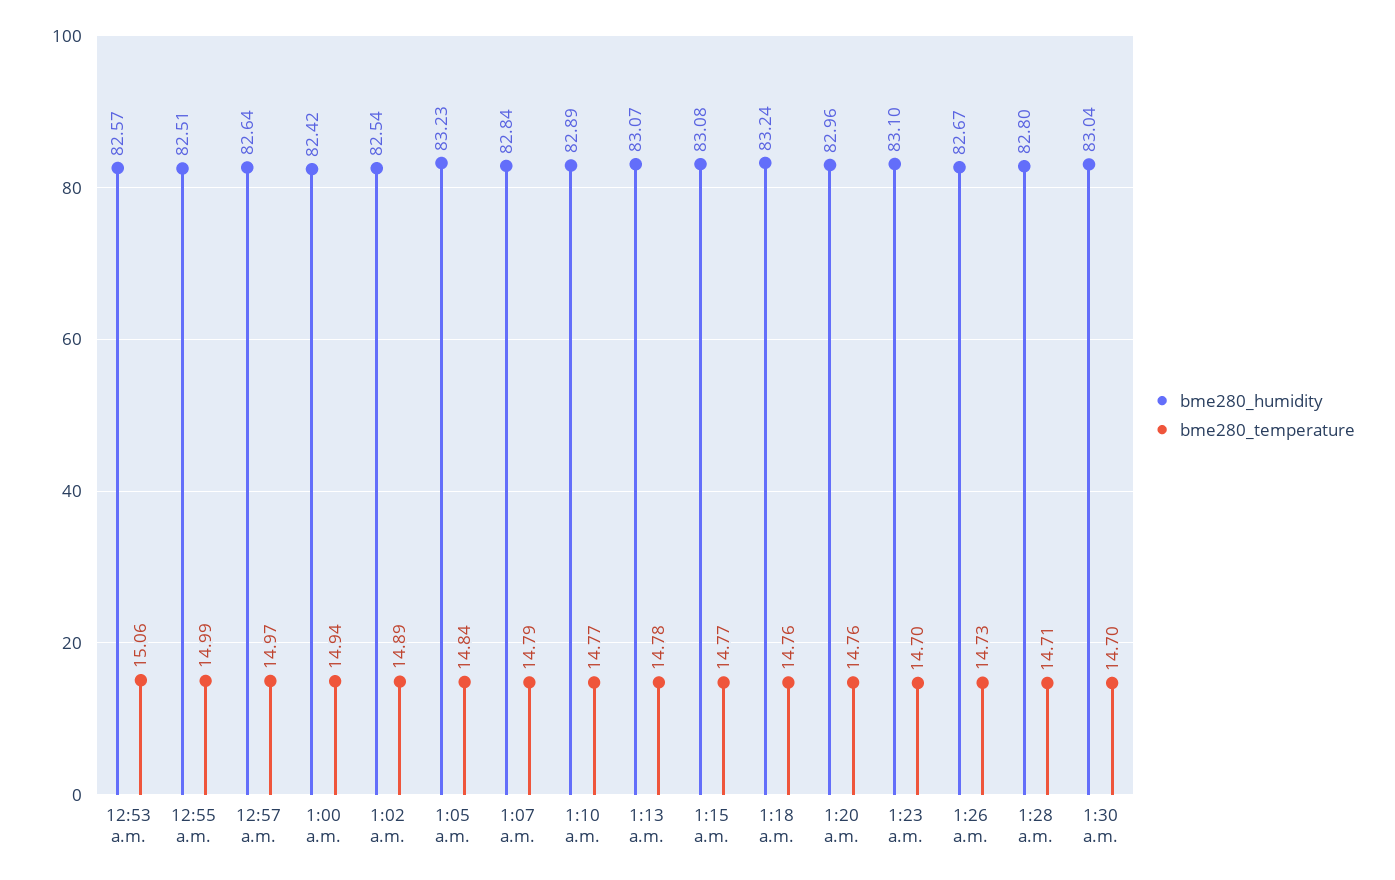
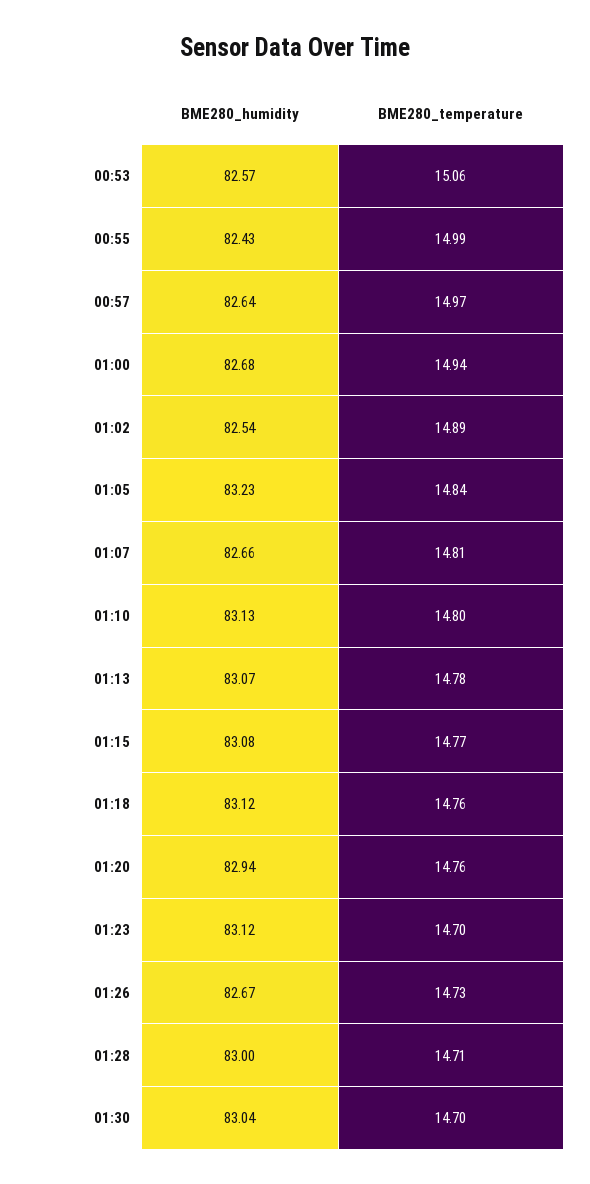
bme280_humidity, 12:55 a.m.: 82.51 -> 82.43
bme280_humidity, 1:00 a.m.: 82.42 -> 82.68
bme280_humidity, 1:07 a.m.: 82.84 -> 82.66
bme280_temperature, 1:07 a.m.: 14.79 -> 14.81
bme280_humidity, 1:10 a.m.: 82.89 -> 83.13
bme280_temperature, 1:10 a.m.: 14.77 -> 14.8
bme280_humidity, 1:18 a.m.: 83.24 -> 83.12
bme280_humidity, 1:20 a.m.: 82.96 -> 82.94
bme280_humidity, 1:23 a.m.: 83.1 -> 83.12
bme280_humidity, 1:28 a.m.: 82.8 -> 83

